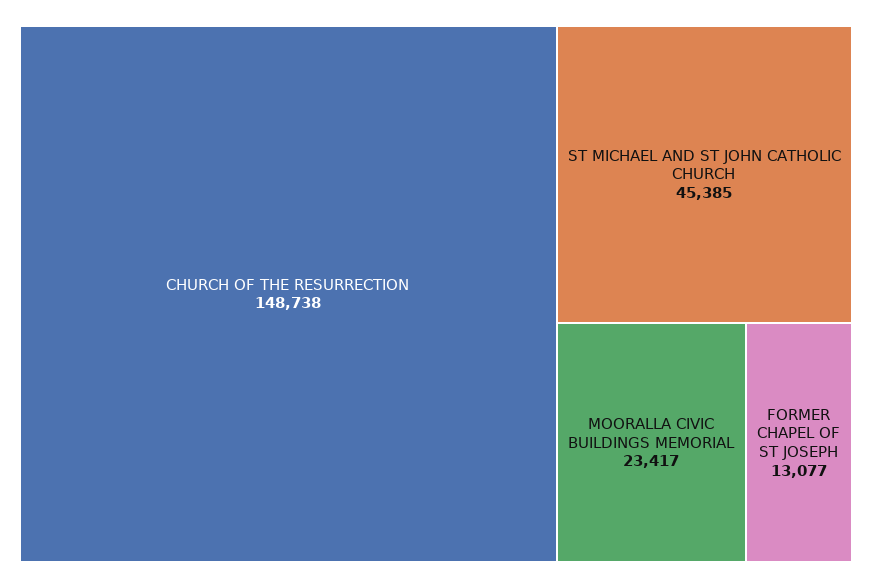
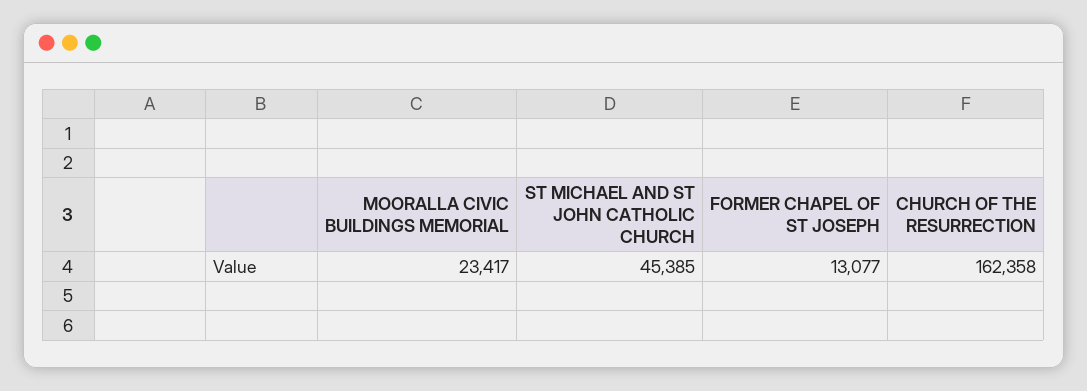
CHURCH OF THE RESURRECTION: 148738 -> 162358

